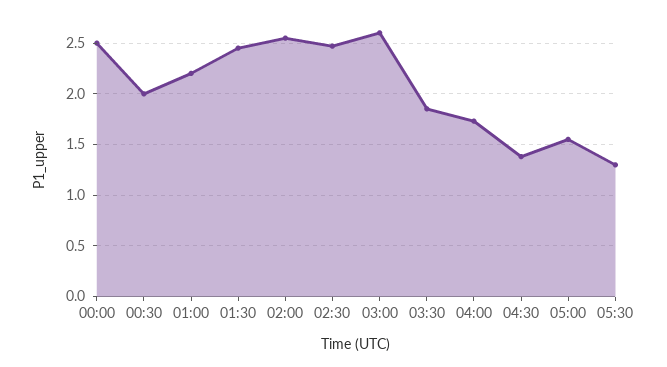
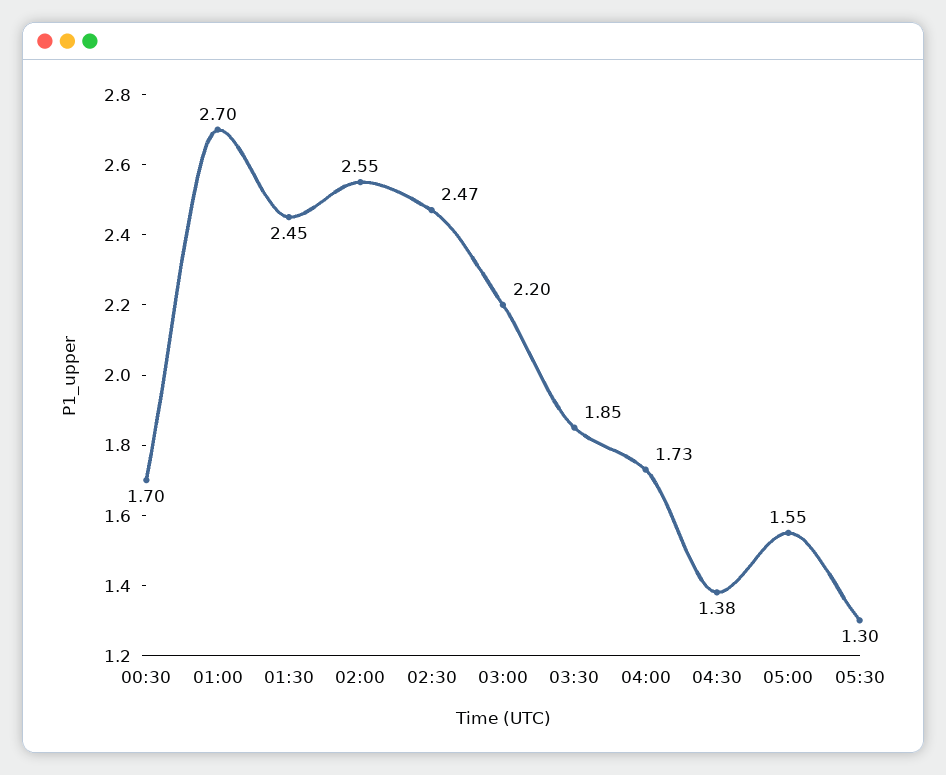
00:00: 2.5 -> none
00:30: 2 -> 1.7
01:00: 2.2 -> 2.7
03:00: 2.6 -> 2.2

